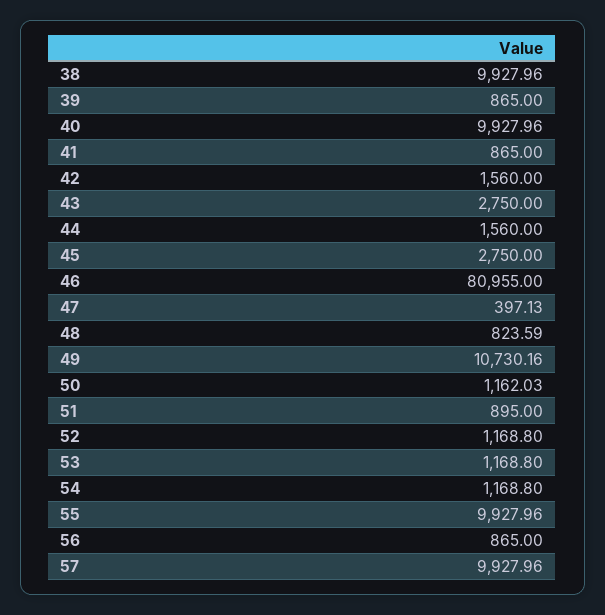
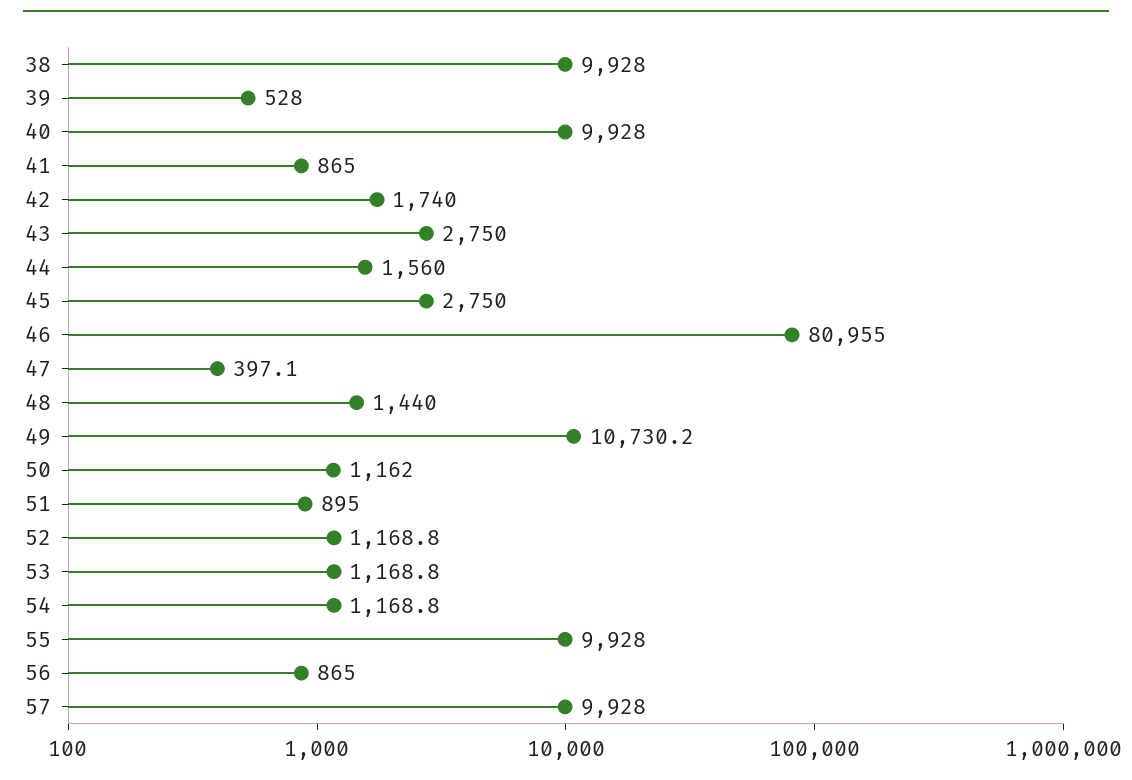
39: 865 -> 528
42: 1560 -> 1740
48: 823.59 -> 1440

